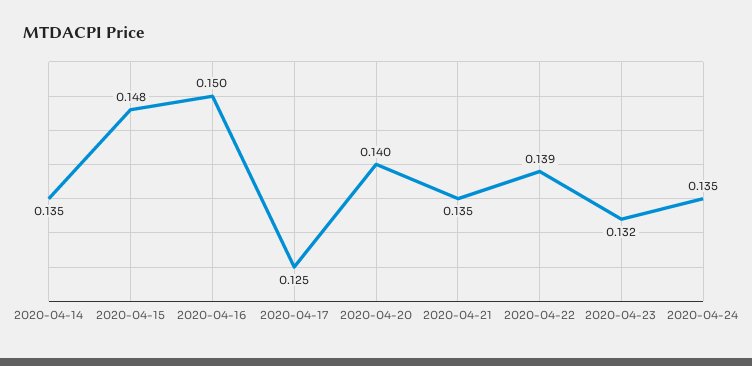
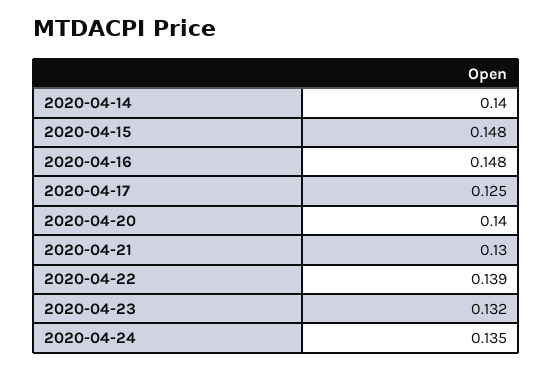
2020-04-14: 0.135 -> 0.14
2020-04-16: 0.15 -> 0.148
2020-04-21: 0.135 -> 0.13

